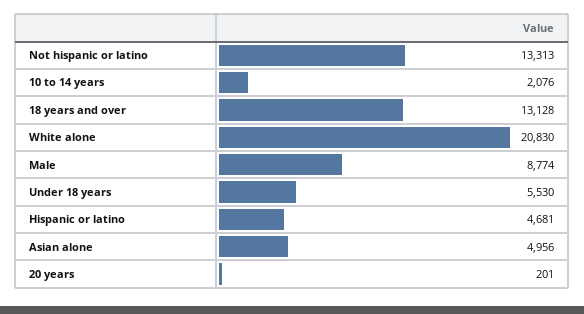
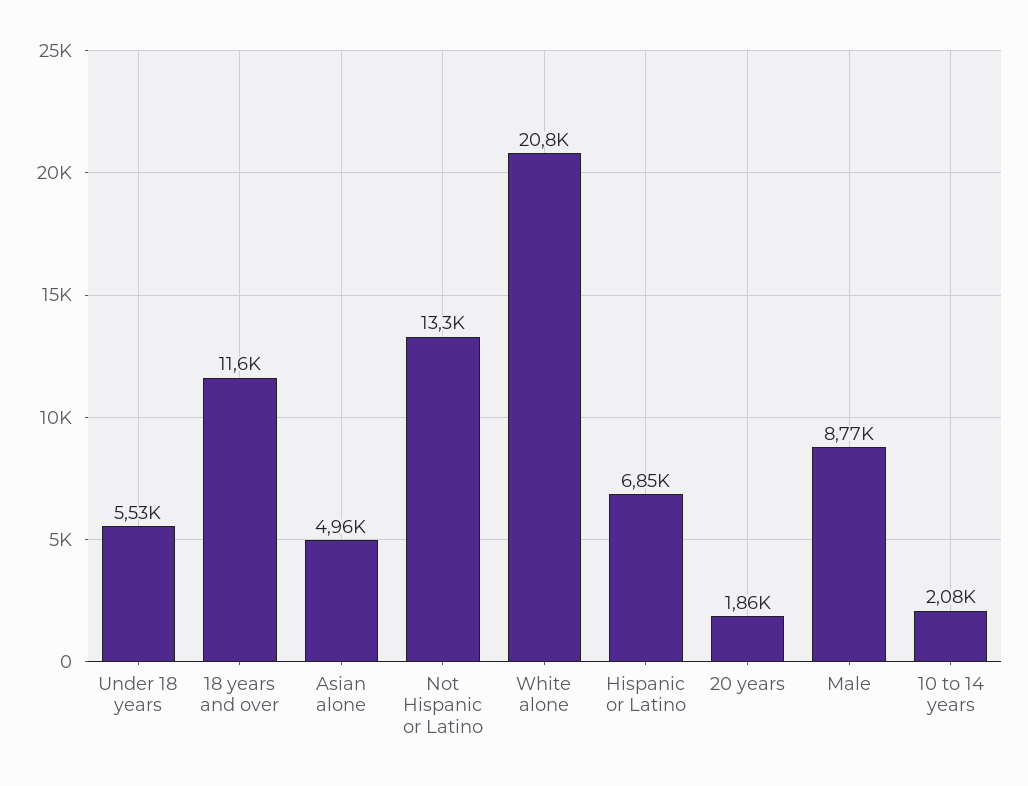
18 years and over: 13128 -> 11600
Hispanic or latino: 4681 -> 6850
20 years: 201 -> 1860

